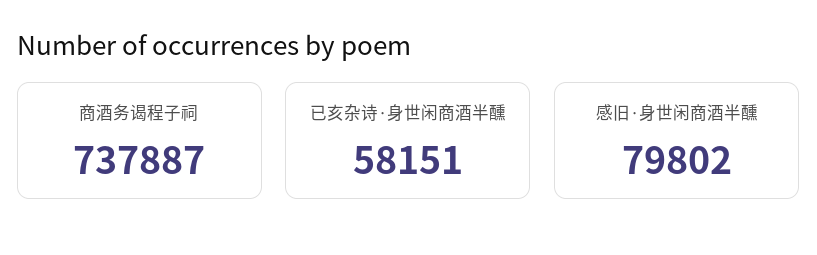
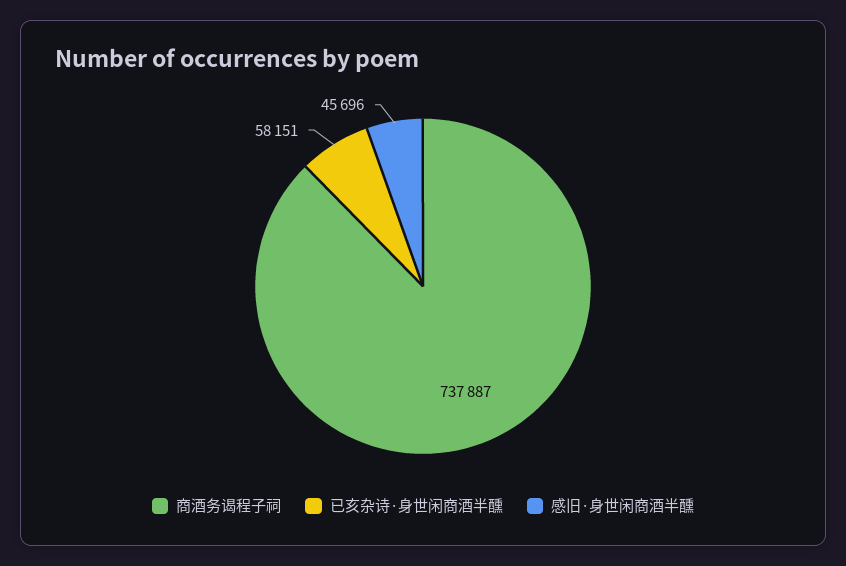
感旧·身世闲商酒半醺: 79802 -> 45696

